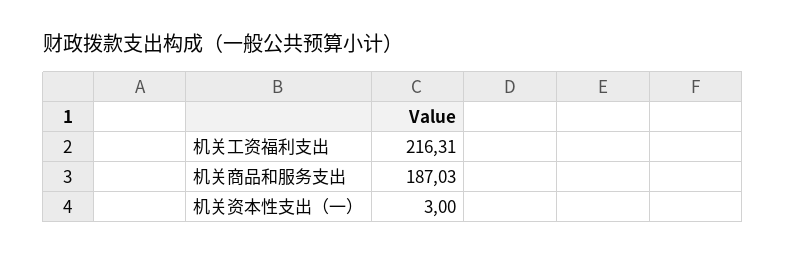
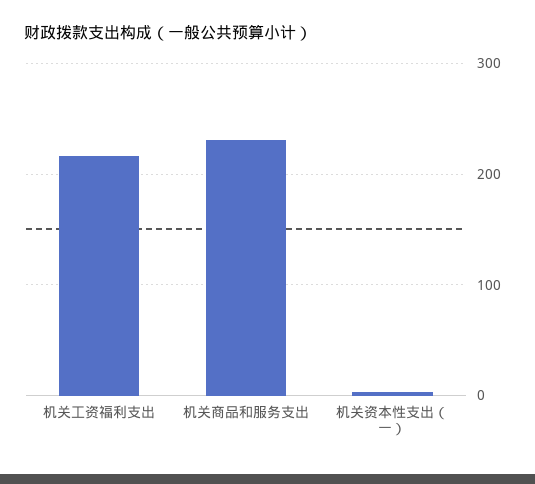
机关商品和服务支出: 187.03 -> 230

